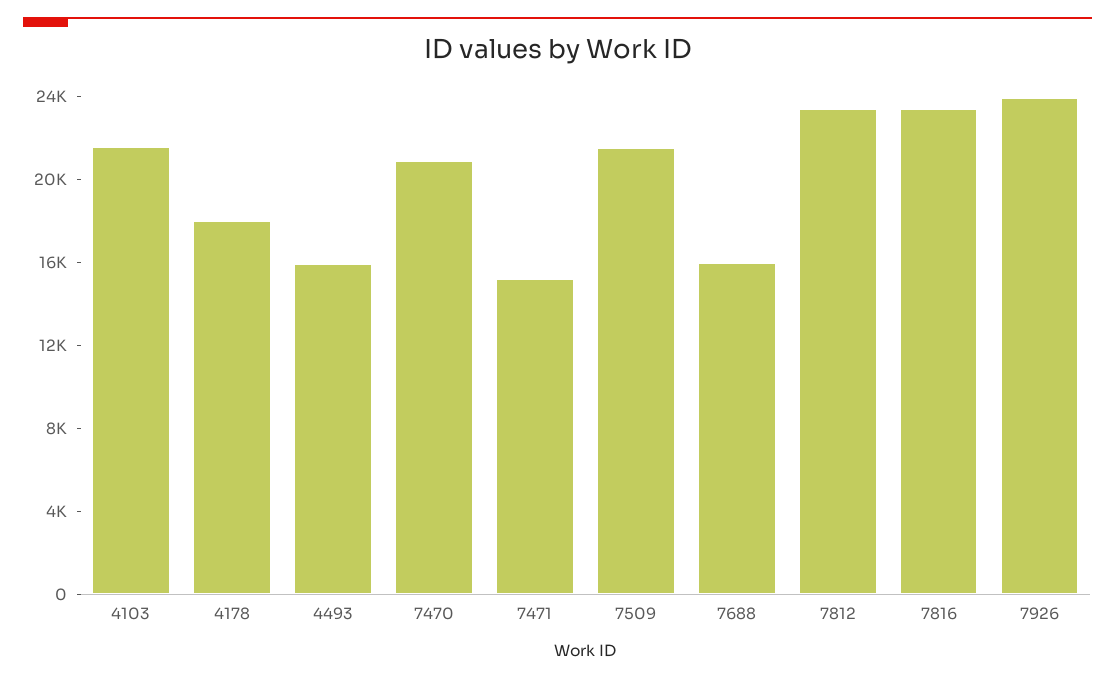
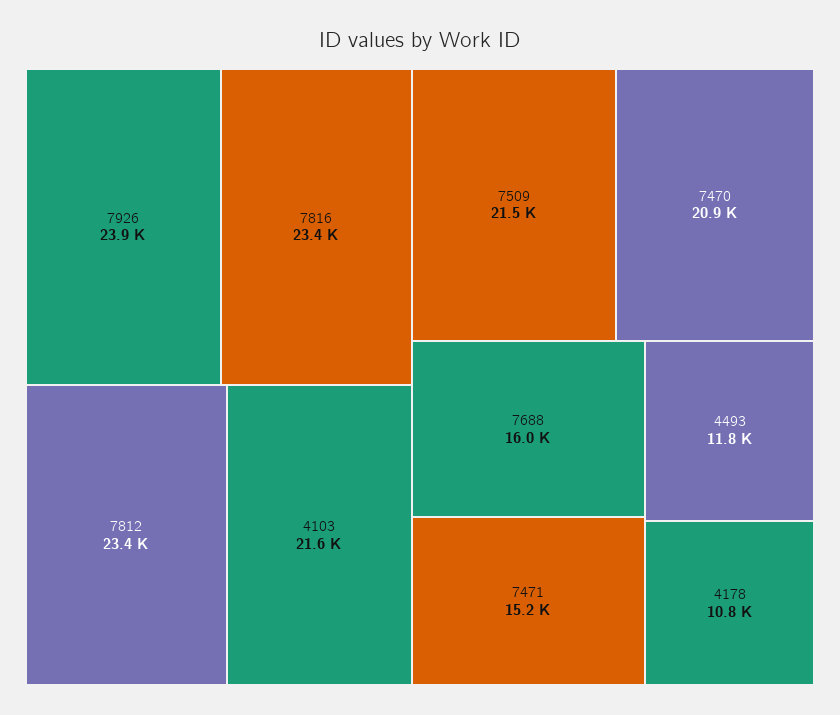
4178: 18000 -> 10800
4493: 16000 -> 11800

